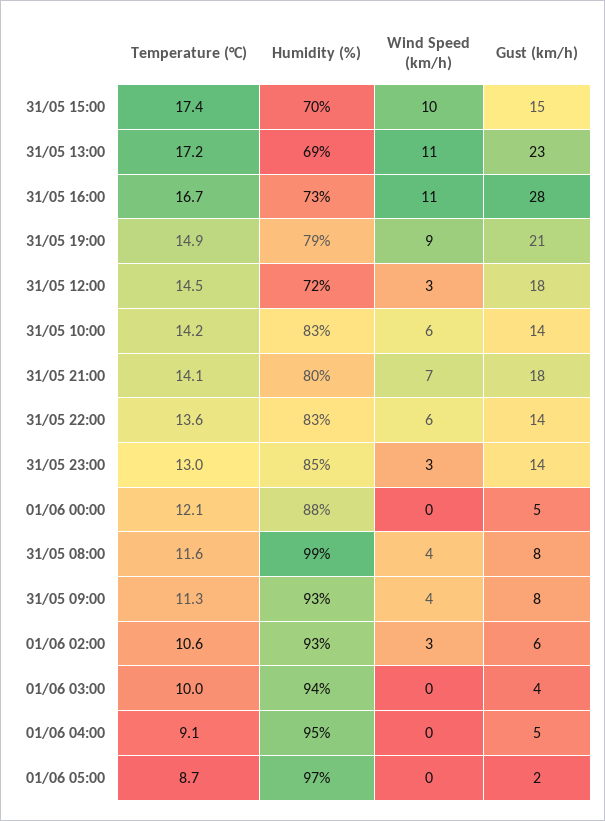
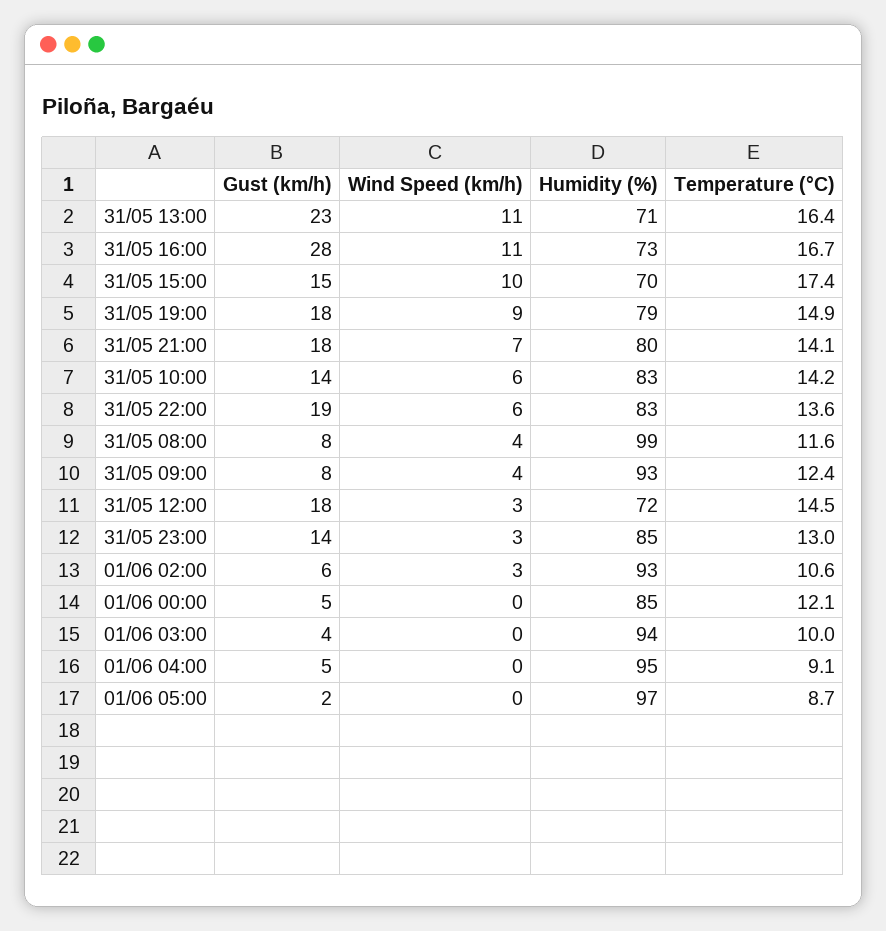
Temperature (°C), 31/05 13:00: 17.2 -> 16.4
Humidity (%), 31/05 13:00: 69 -> 71
Gust (km/h), 31/05 19:00: 21 -> 18
Gust (km/h), 31/05 22:00: 14 -> 19
Humidity (%), 01/06 00:00: 88 -> 85
Temperature (°C), 31/05 09:00: 11.3 -> 12.4

